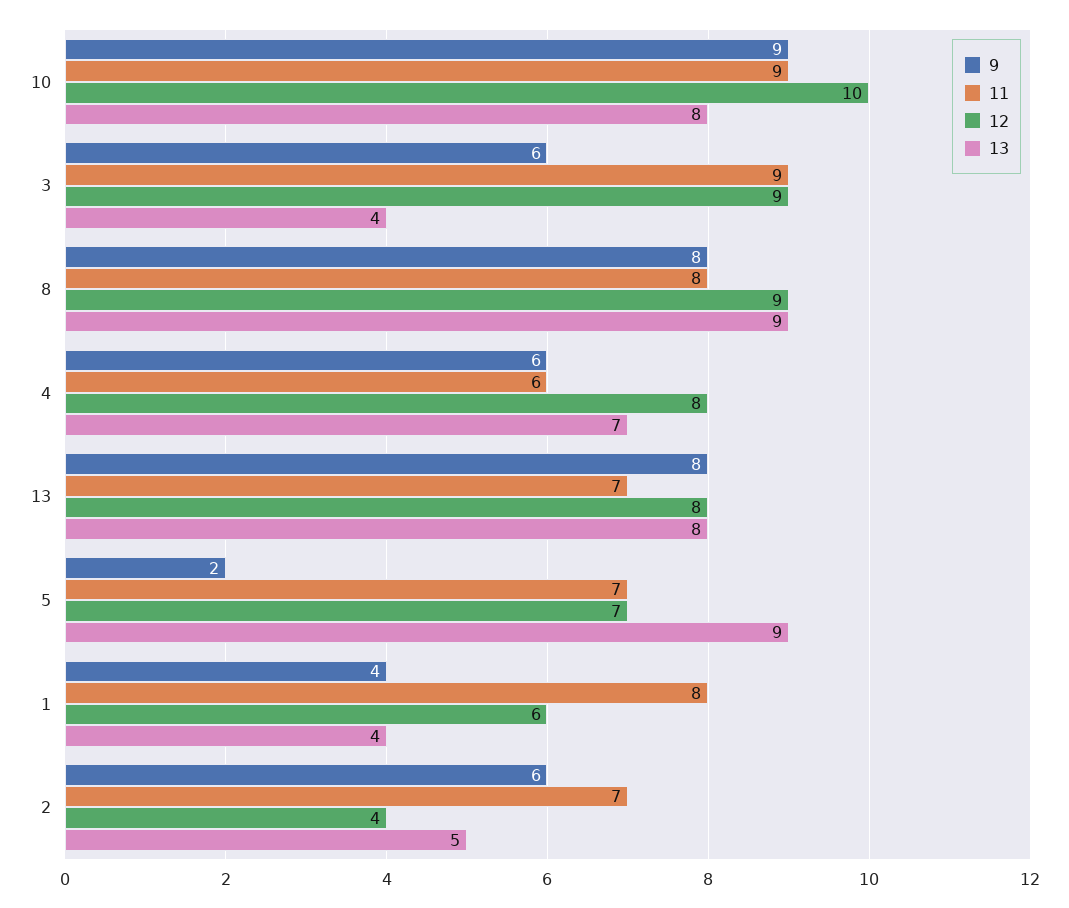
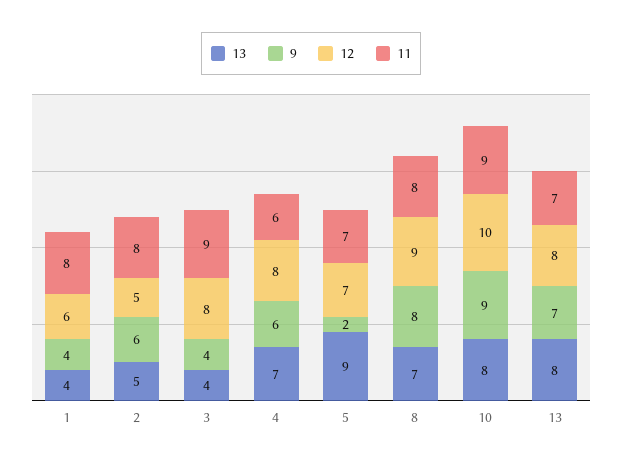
9, 3: 6 -> 4
12, 3: 9 -> 8
13, 8: 9 -> 7
9, 13: 8 -> 7
11, 2: 7 -> 8
12, 2: 4 -> 5

